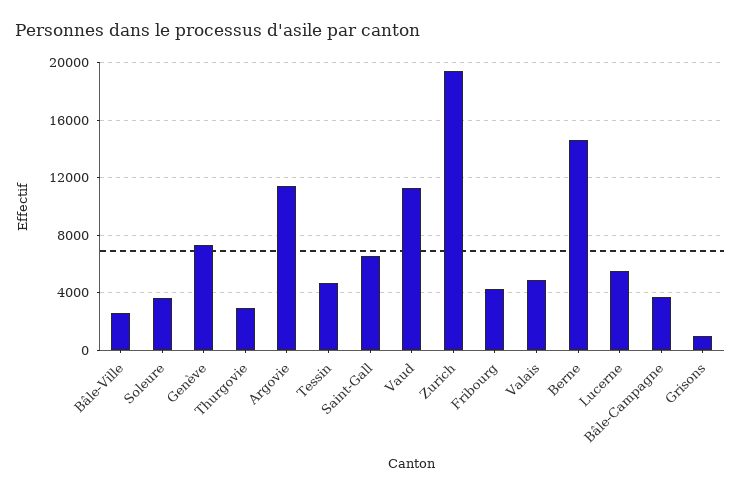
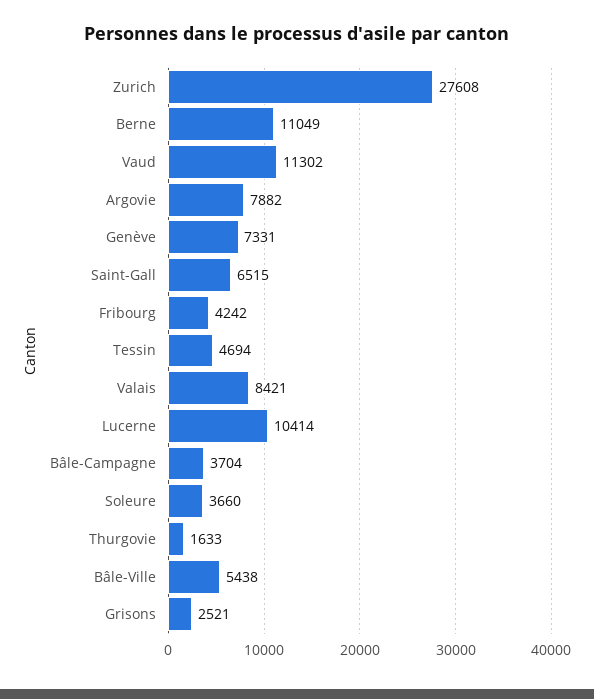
Bâle-Ville: 2500 -> 5438
Thurgovie: 3000 -> 1633
Argovie: 11500 -> 7882
Zurich: 19500 -> 27608
Valais: 5000 -> 8421
Berne: 14500 -> 11049
Lucerne: 5500 -> 10414
Grisons: 1000 -> 2521

